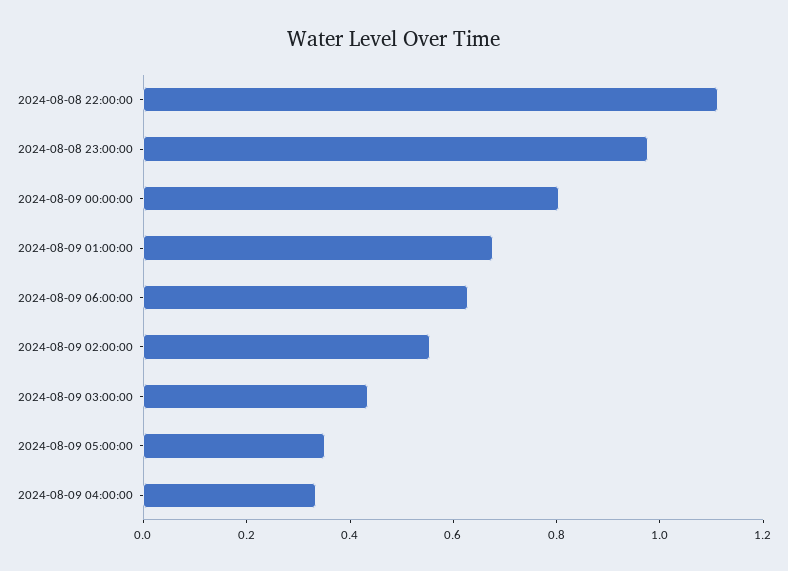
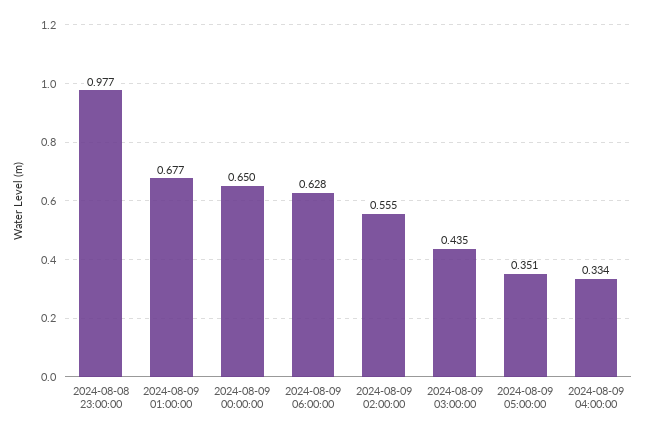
2024-08-08 22:00:00: 1.1 -> none
2024-08-09 00:00:00: 0.8 -> 0.65

